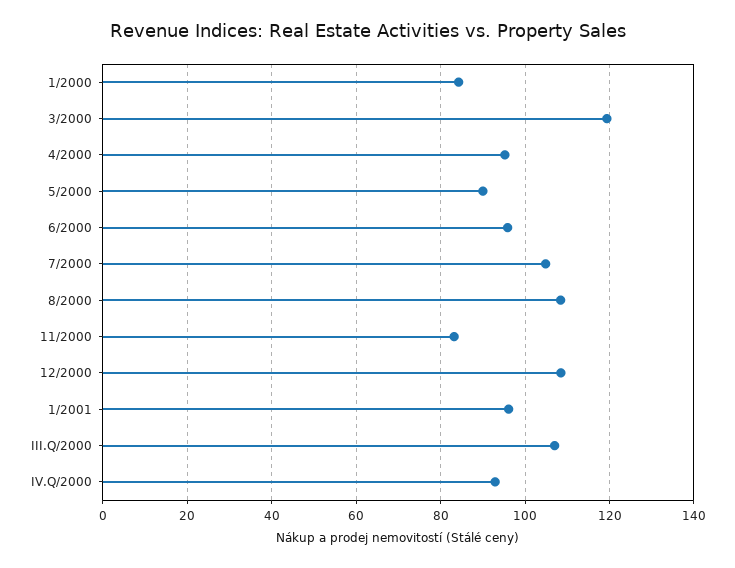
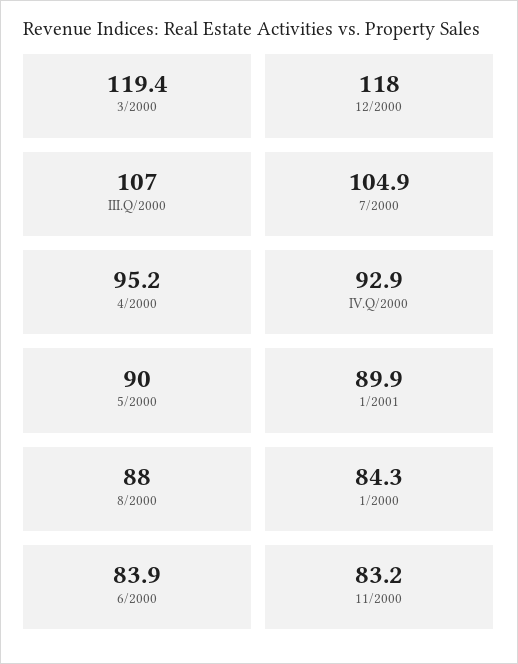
6/2000: 96 -> 83.9
8/2000: 108 -> 88
12/2000: 108 -> 118
1/2001: 96 -> 89.9

